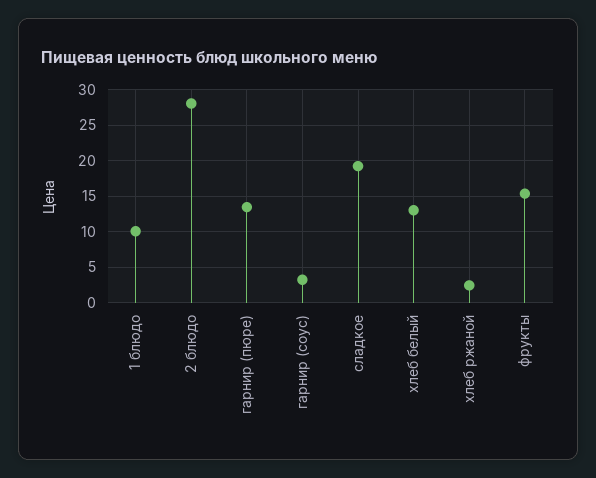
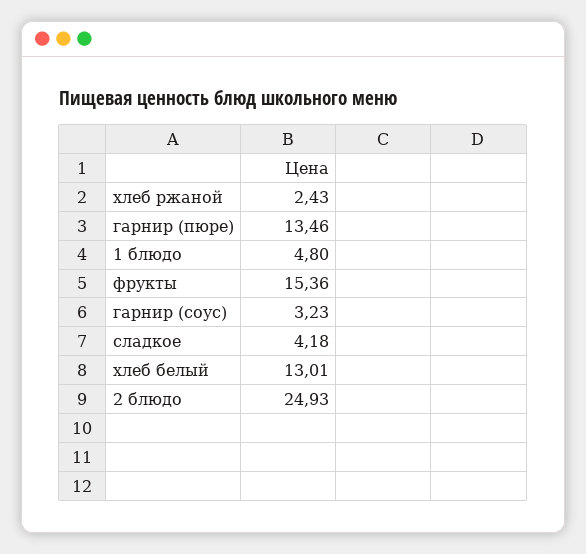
1 блюдо: 10 -> 4.8
2 блюдо: 28 -> 24.93
сладкое: 19 -> 4.18

